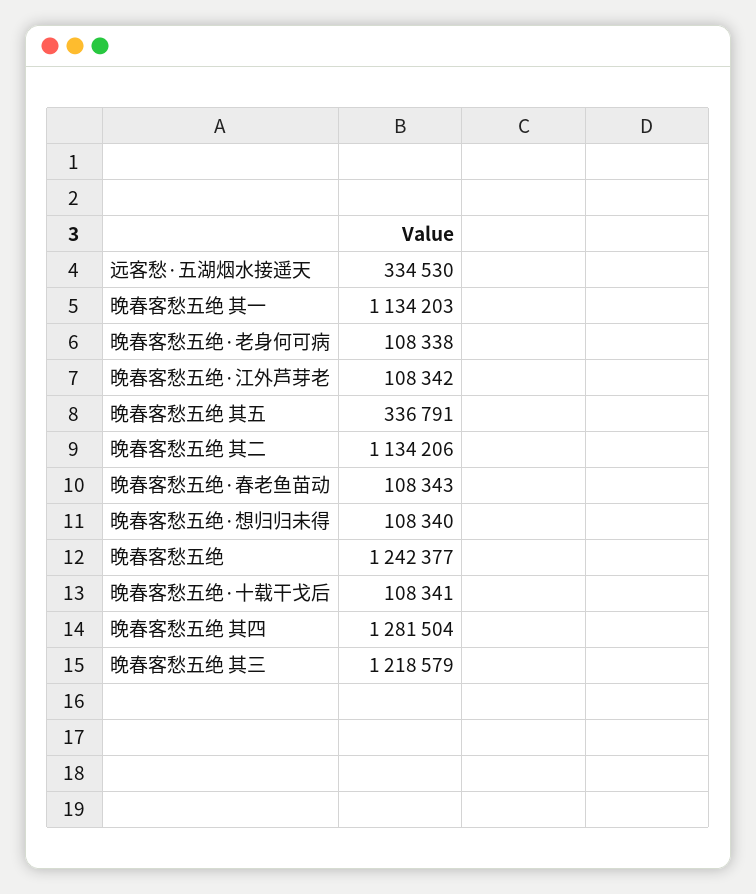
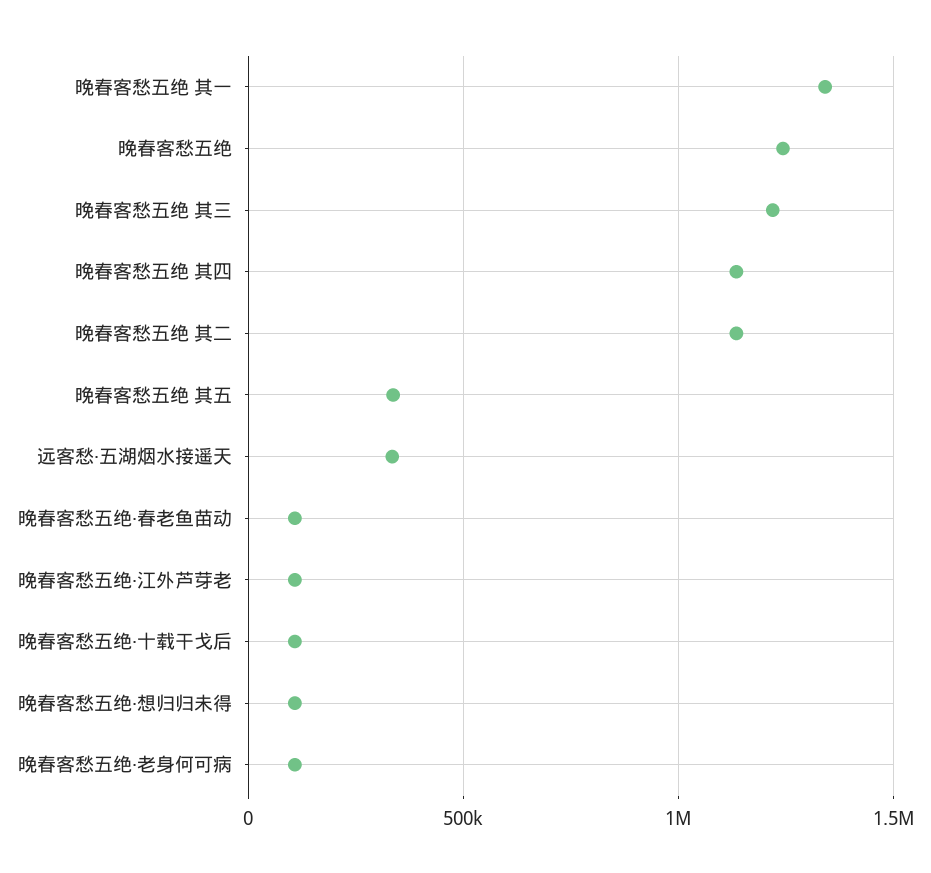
晚春客愁五绝 其一: 1134203 -> 1350000
晚春客愁五绝 其四: 1281504 -> 1150000

